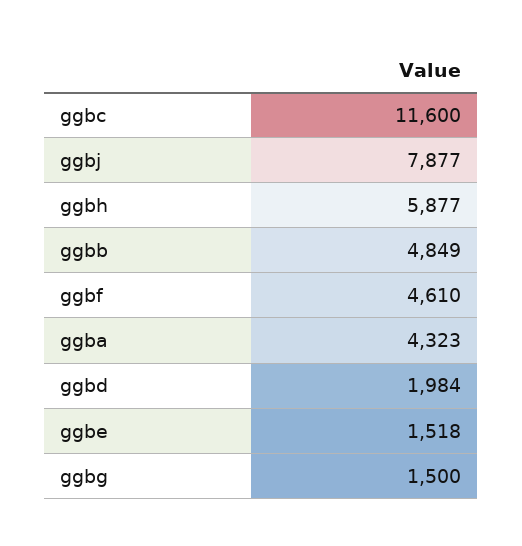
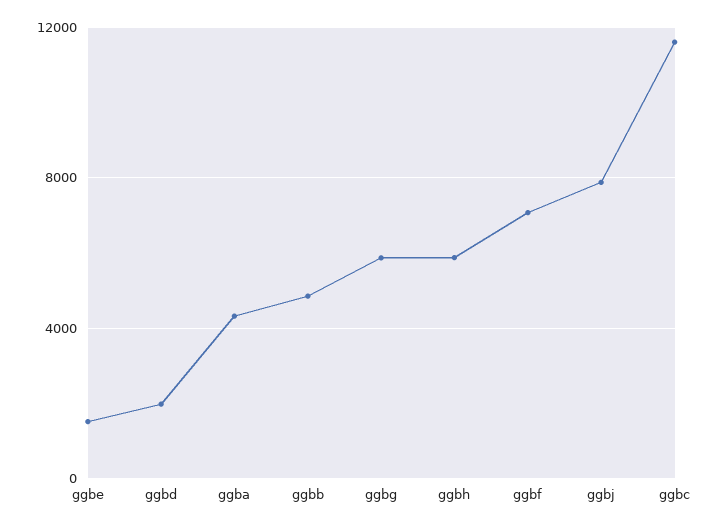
ggbf: 4610 -> 7000
ggbg: 1500 -> 6000

